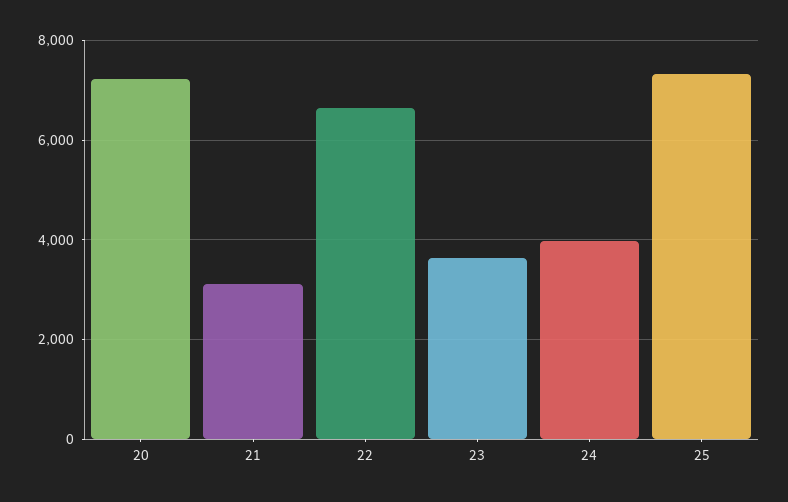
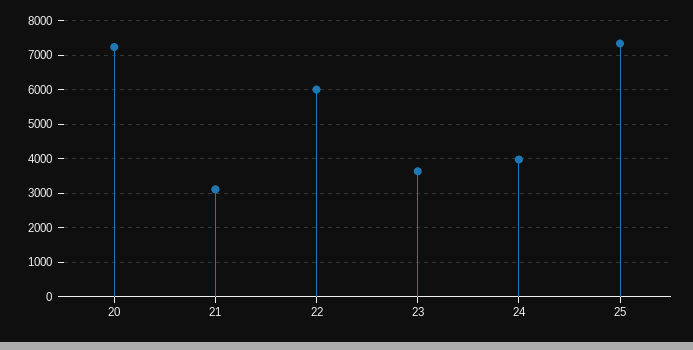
22: 6600 -> 6000

